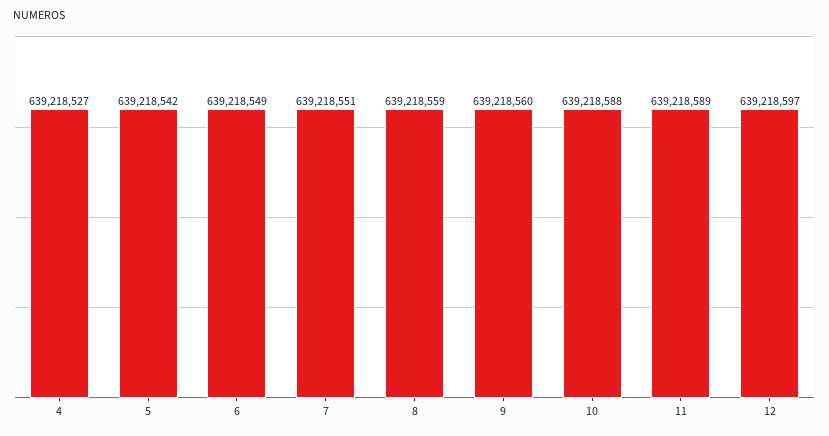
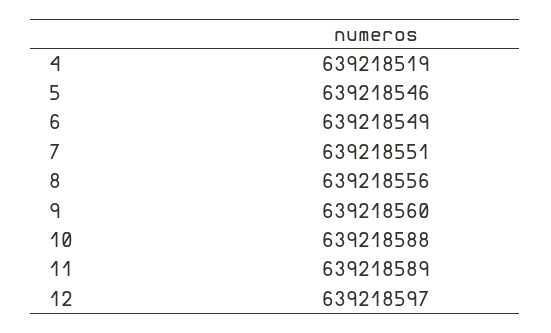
4: 639218527 -> 639218519
5: 639218542 -> 639218546
8: 639218559 -> 639218556

